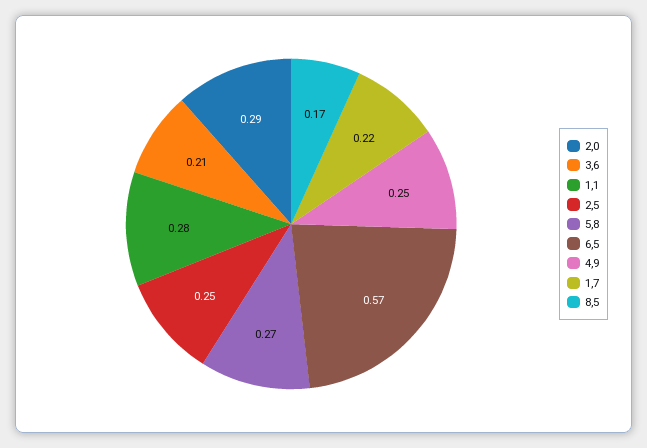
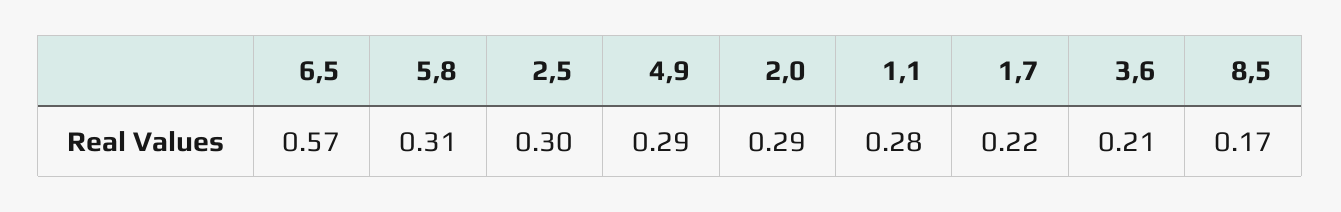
2,5: 0.25 -> 0.3
5,8: 0.27 -> 0.31
4,9: 0.25 -> 0.29

